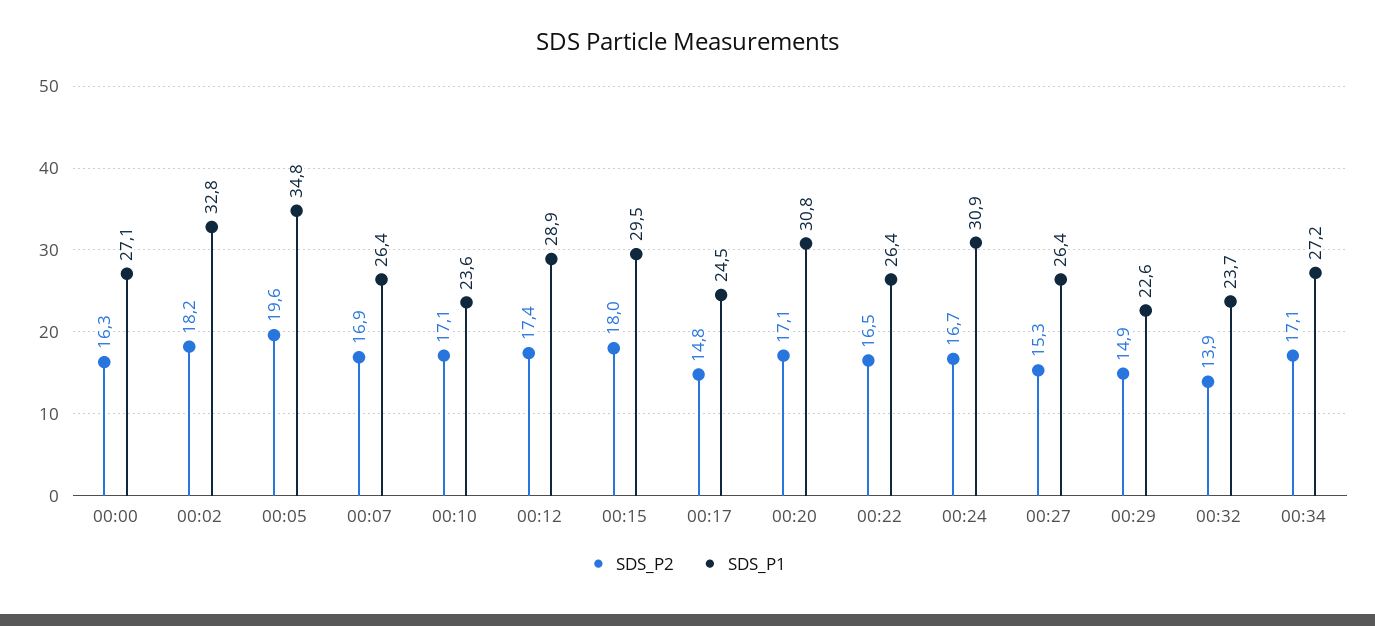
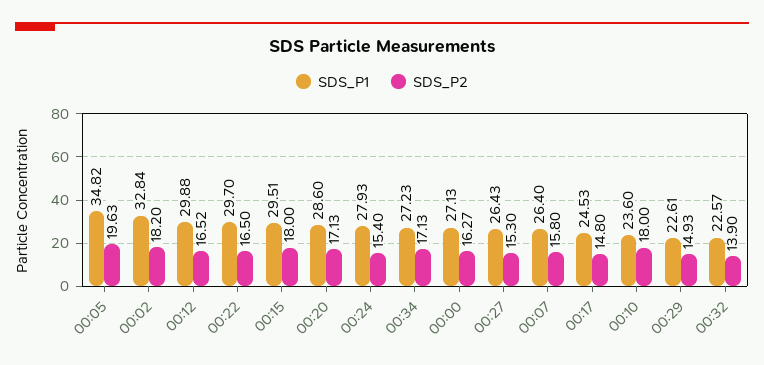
SDS_P2, 00:07: 16.9 -> 15.8
SDS_P2, 00:10: 17.1 -> 18
SDS_P2, 00:12: 17.4 -> 16.52
SDS_P1, 00:12: 28.9 -> 29.88
SDS_P1, 00:20: 30.8 -> 28.6
SDS_P1, 00:22: 26.4 -> 29.7
SDS_P2, 00:24: 16.7 -> 15.4
SDS_P1, 00:24: 30.9 -> 27.93
SDS_P1, 00:32: 23.7 -> 22.57

